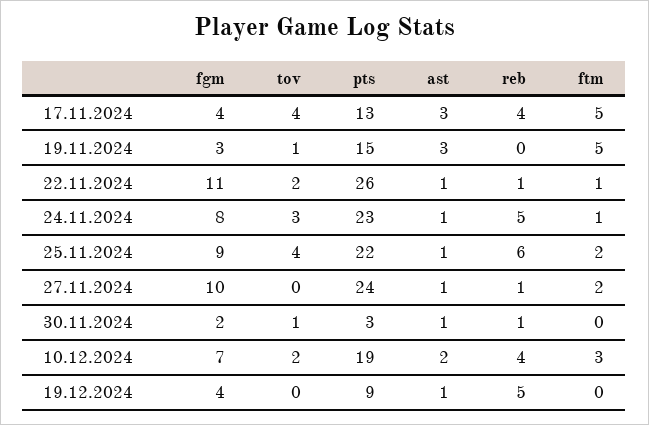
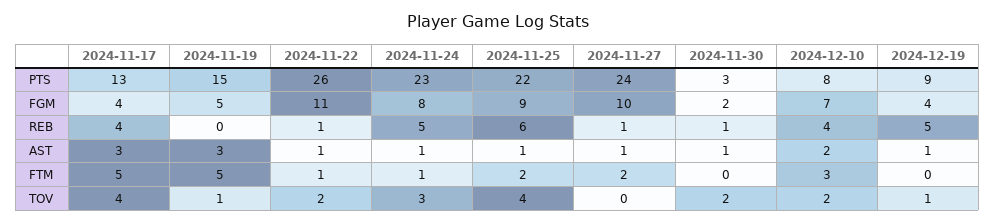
fgm, 19.11.2024: 3 -> 5
tov, 30.11.2024: 1 -> 2
pts, 10.12.2024: 19 -> 8
tov, 19.12.2024: 0 -> 1

